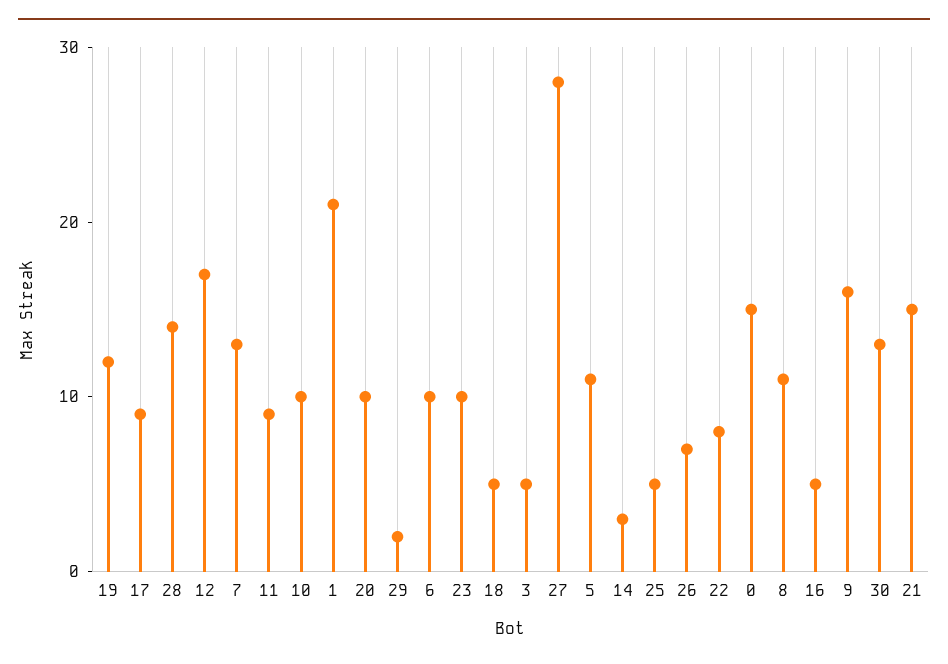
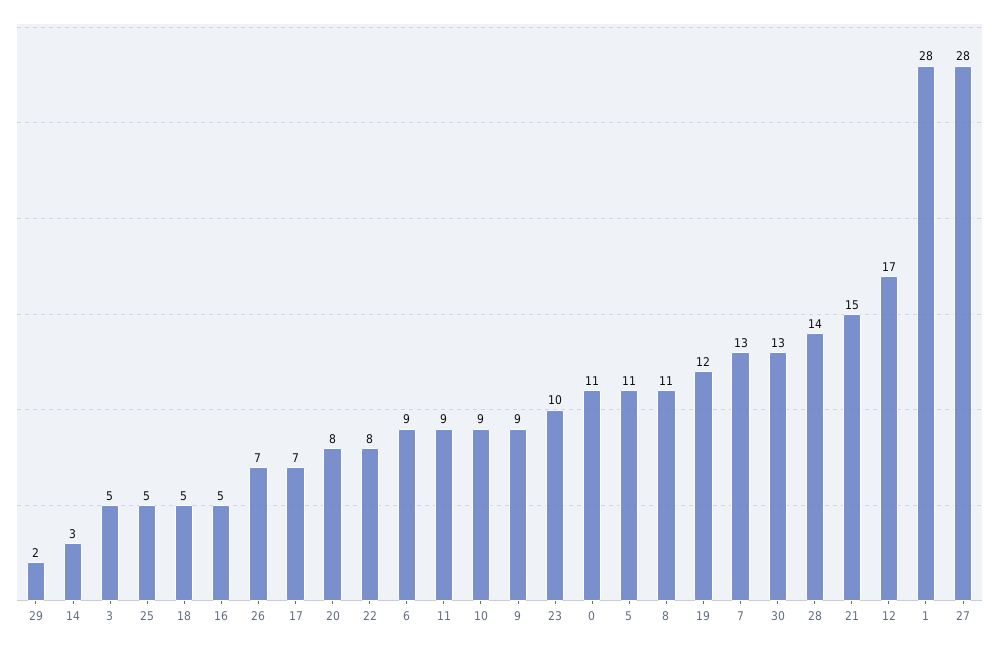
17: 9 -> 7
10: 10 -> 9
1: 21 -> 28
20: 10 -> 8
6: 10 -> 9
0: 15 -> 11
9: 16 -> 9

